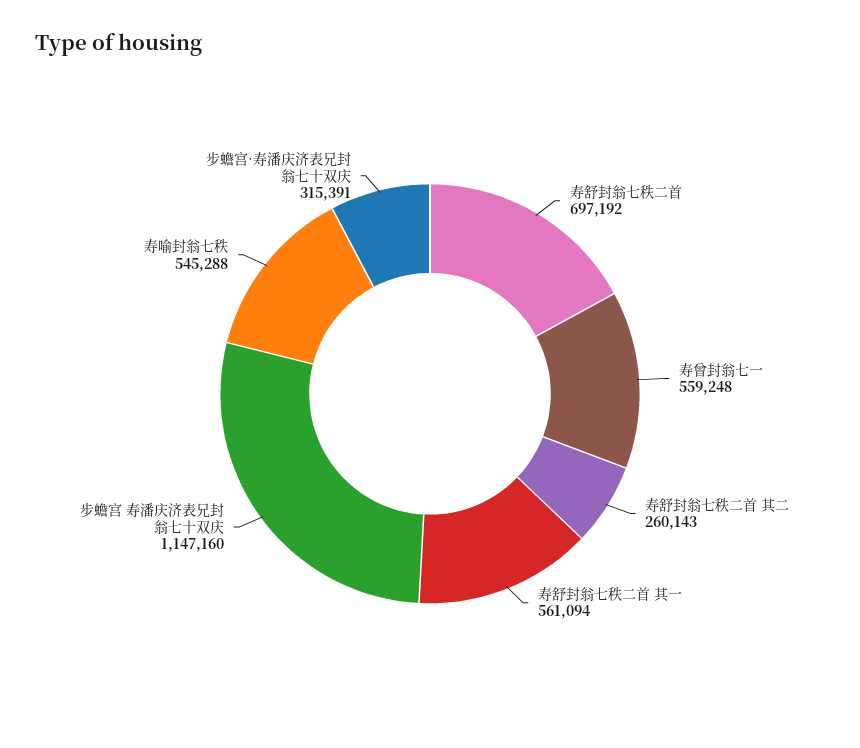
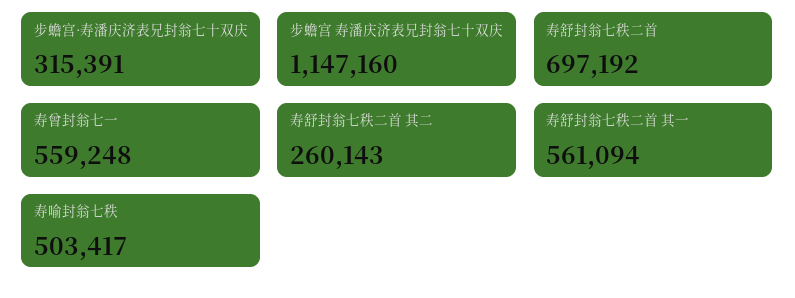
寿喻封翁七秩: 545288 -> 503417

